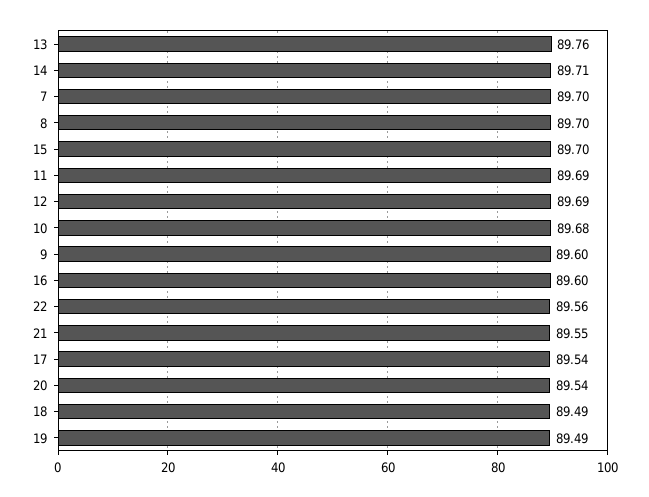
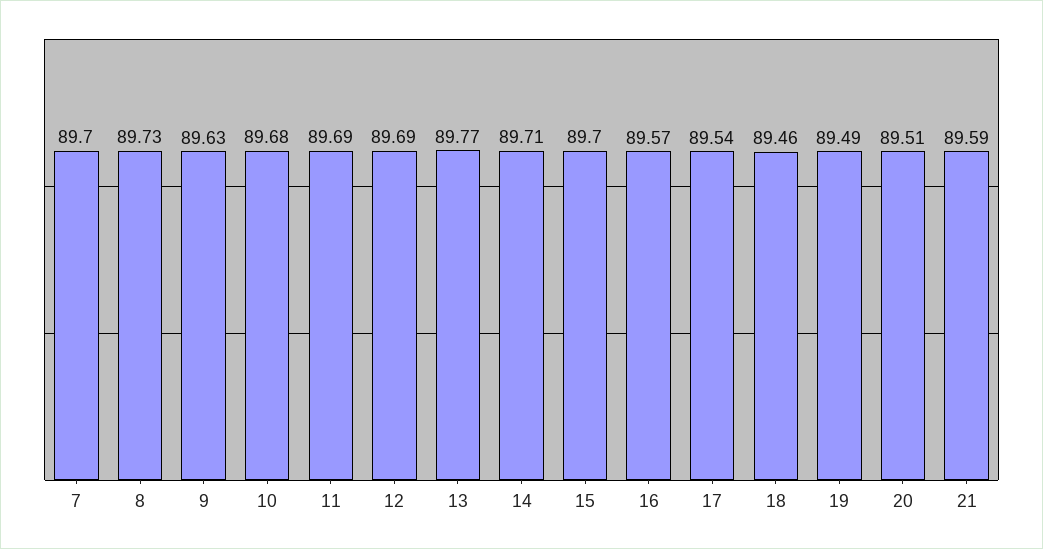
13: 89.76 -> 89.77
8: 89.7 -> 89.73
9: 89.6 -> 89.63
16: 89.6 -> 89.57
22: 89.56 -> none
21: 89.55 -> 89.59
20: 89.54 -> 89.51
18: 89.49 -> 89.46

